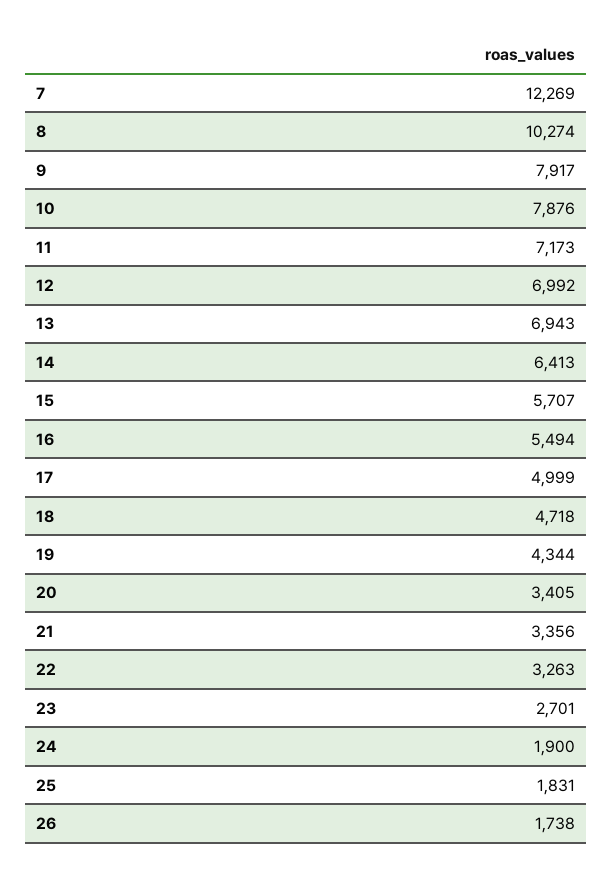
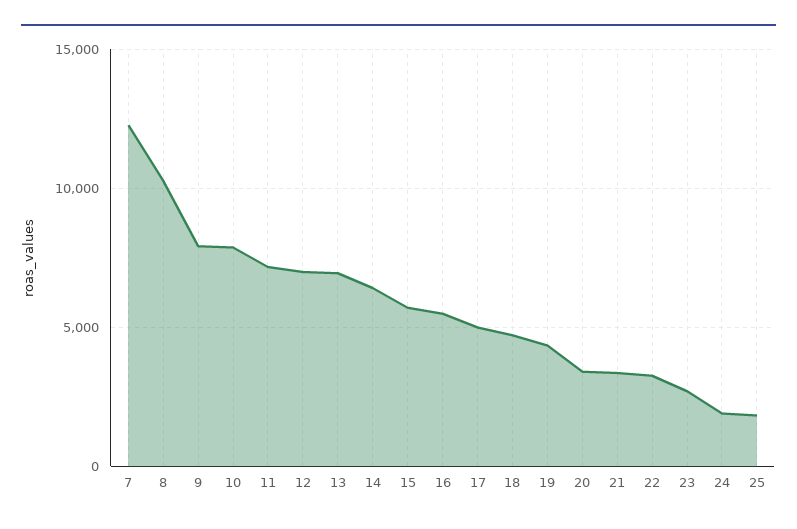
26: 1738 -> none

